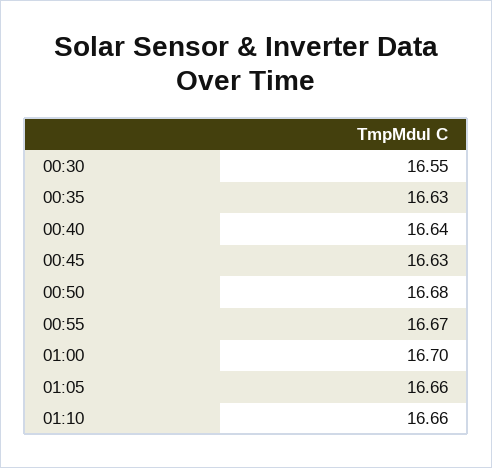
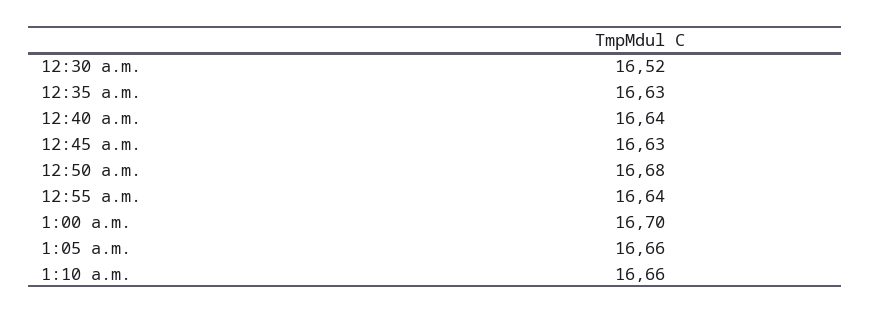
00:30: 16.55 -> 16.52
00:55: 16.67 -> 16.64

